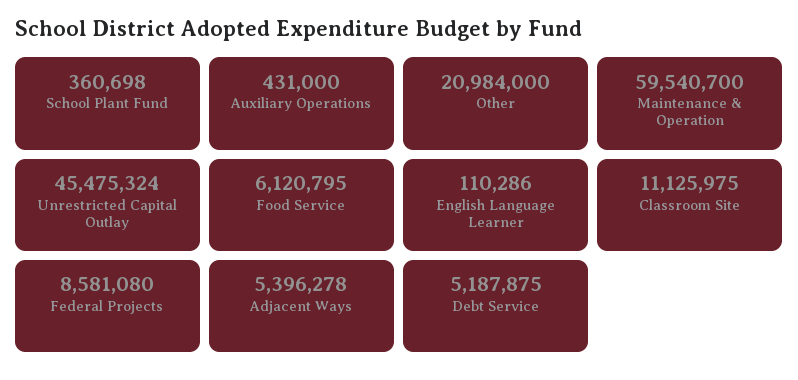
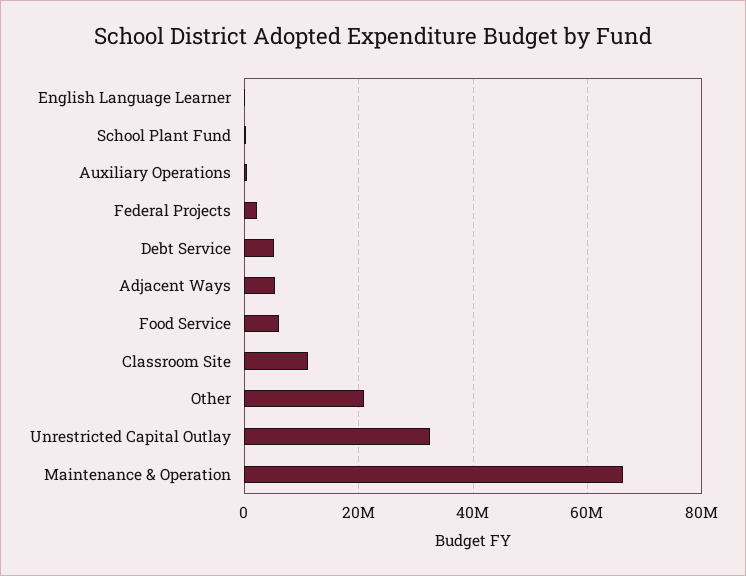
Maintenance & Operation: 59540700 -> 66000000
Unrestricted Capital Outlay: 45475324 -> 32000000
Federal Projects: 8581080 -> 2000000

